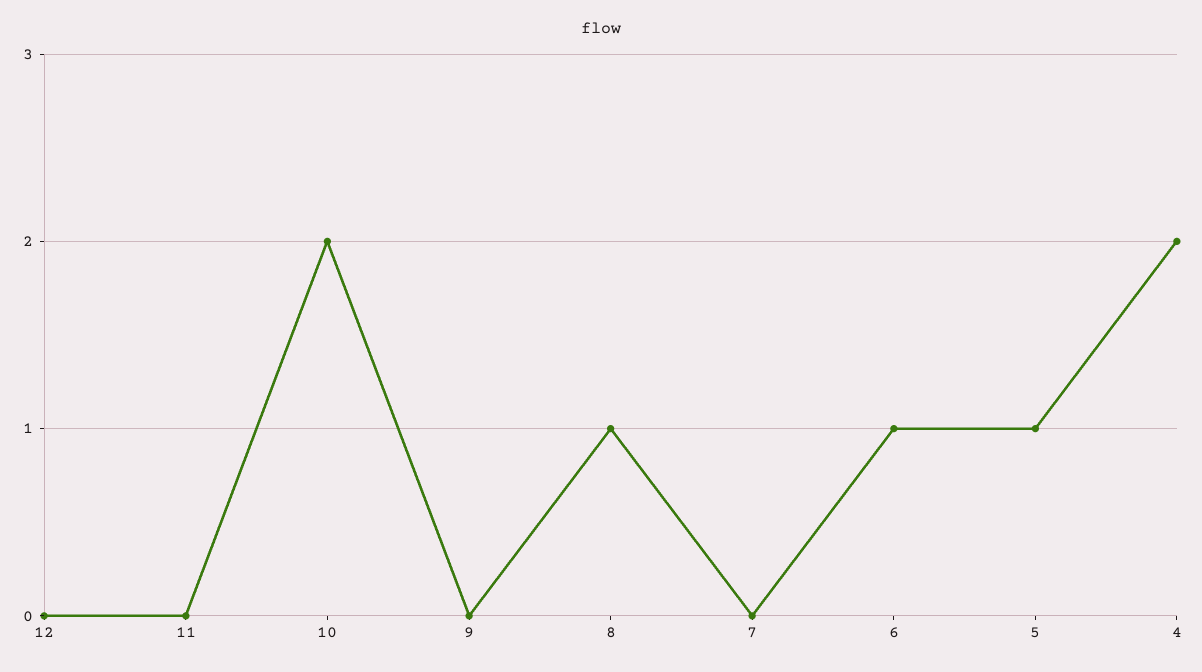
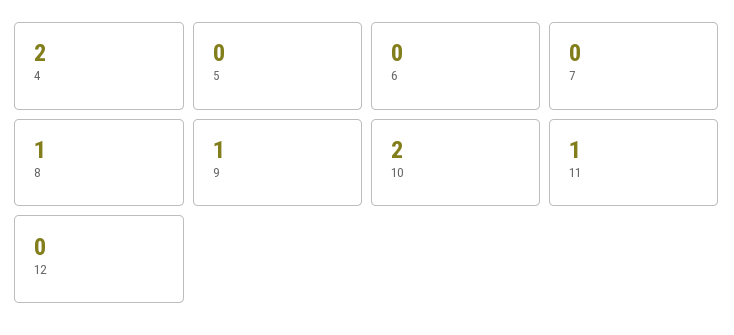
11: 0 -> 1
9: 0 -> 1
6: 1 -> 0
5: 1 -> 0

